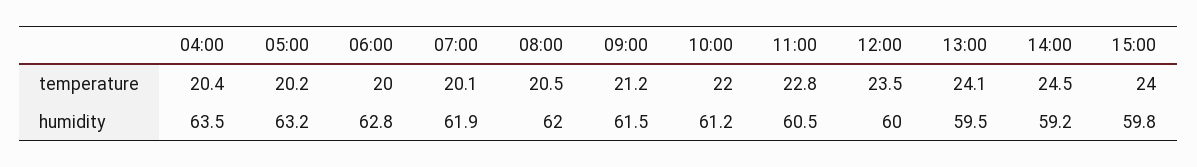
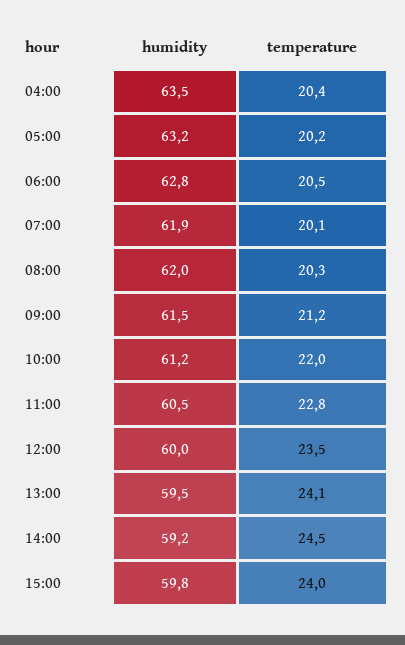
06:00, temperature: 20 -> 20.5
08:00, temperature: 20.5 -> 20.3

